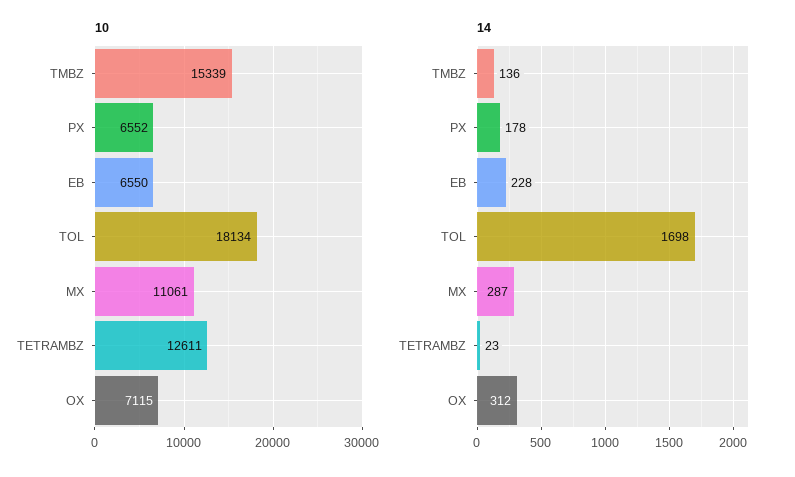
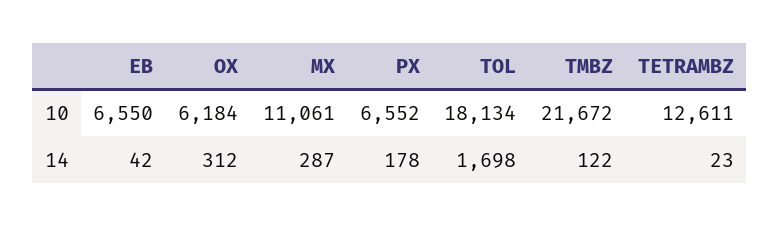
10, TMBZ: 15339 -> 21672
10, OX: 7115 -> 6184
14, TMBZ: 136 -> 122
14, EB: 228 -> 42

